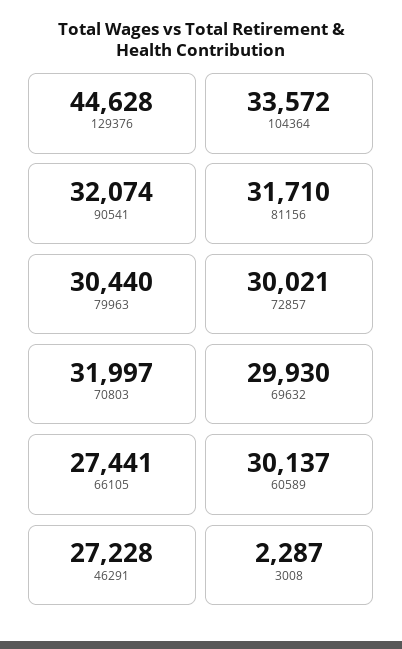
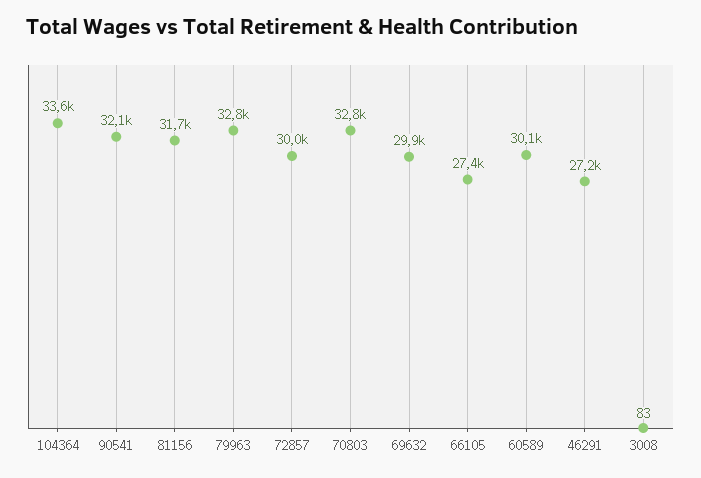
129376: 44628 -> none
79963: 30440 -> 32800
70803: 31997 -> 32800
3008: 2287 -> 83

